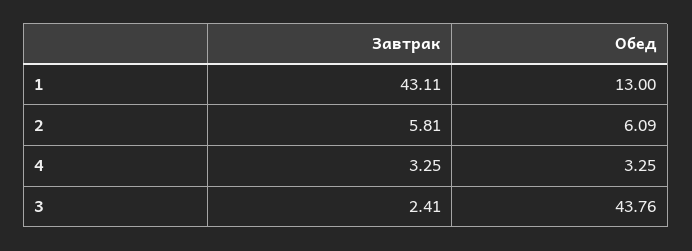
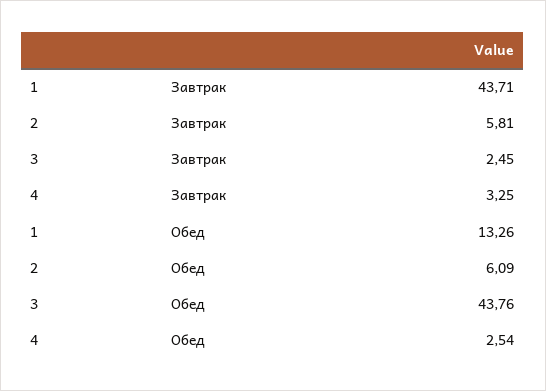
Завтрак, 1: 43.11 -> 43.71
Обед, 1: 13 -> 13.26
Обед, 4: 3.25 -> 2.54
Завтрак, 3: 2.41 -> 2.45

